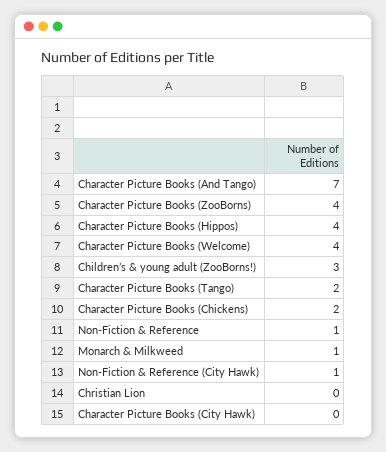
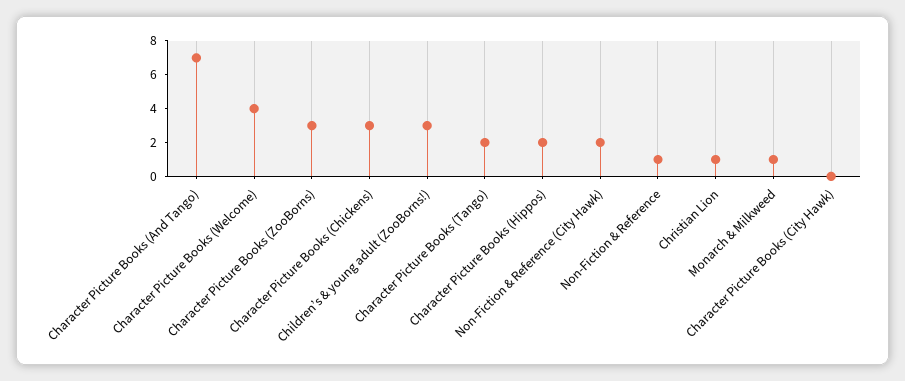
Character Picture Books (ZooBorns): 4 -> 3
Character Picture Books (Hippos): 4 -> 2
Character Picture Books (Chickens): 2 -> 3
Non-Fiction & Reference (City Hawk): 1 -> 2
Christian Lion: 0 -> 1

